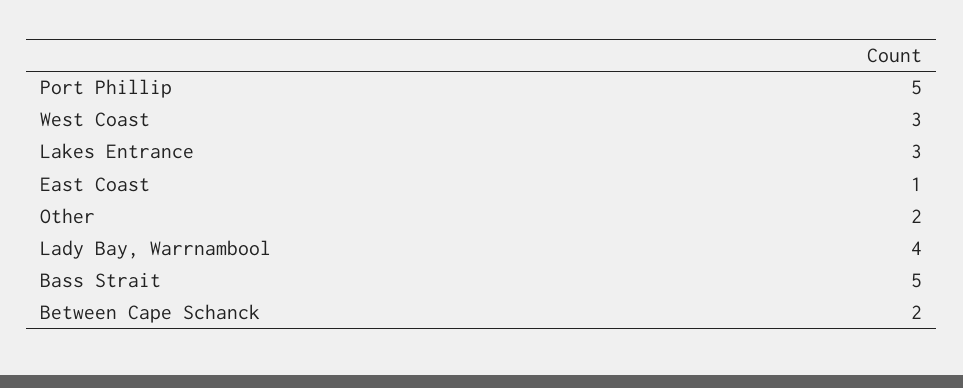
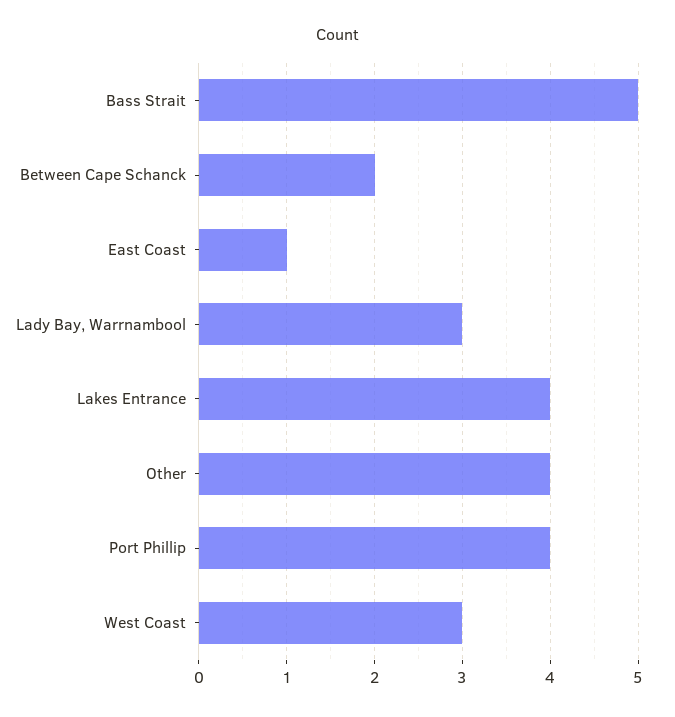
Port Phillip: 5 -> 4
Lakes Entrance: 3 -> 4
Other: 2 -> 4
Lady Bay, Warrnambool: 4 -> 3

